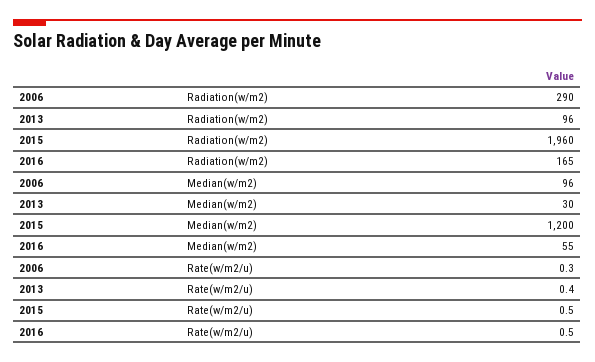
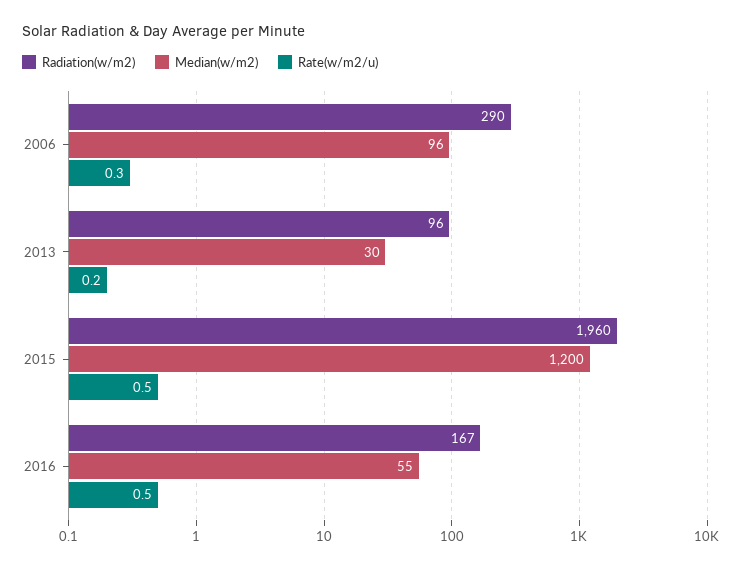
Radiation(w/m2), 2016: 165 -> 167
Rate(w/m2/u), 2013: 0.4 -> 0.2

